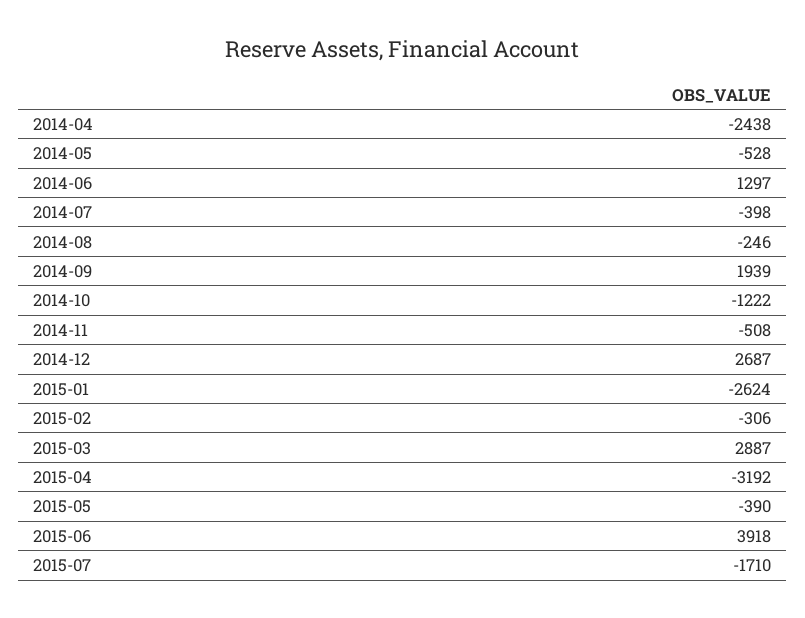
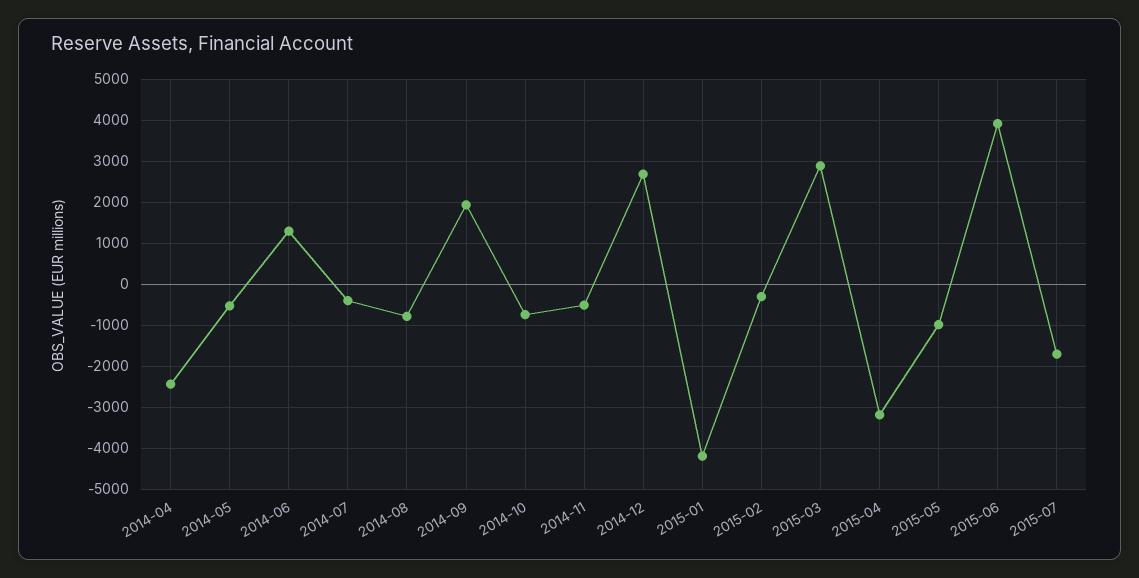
2014-08: -246 -> -800
2014-10: -1222 -> -800
2015-01: -2624 -> -4200
2015-05: -390 -> -1000

